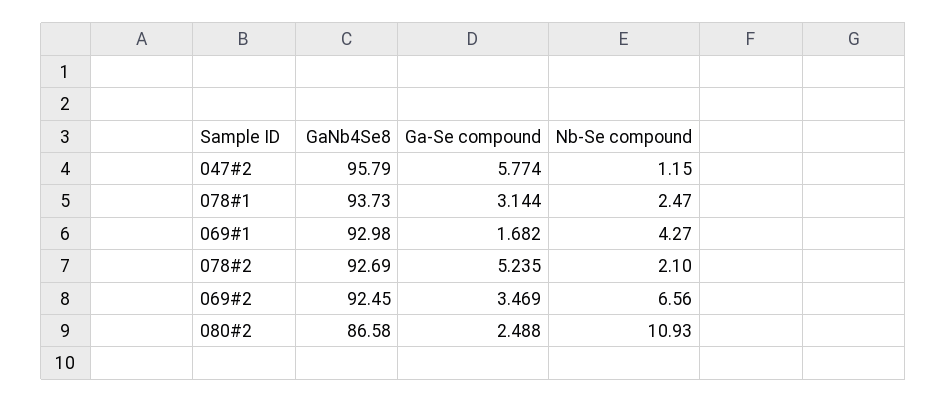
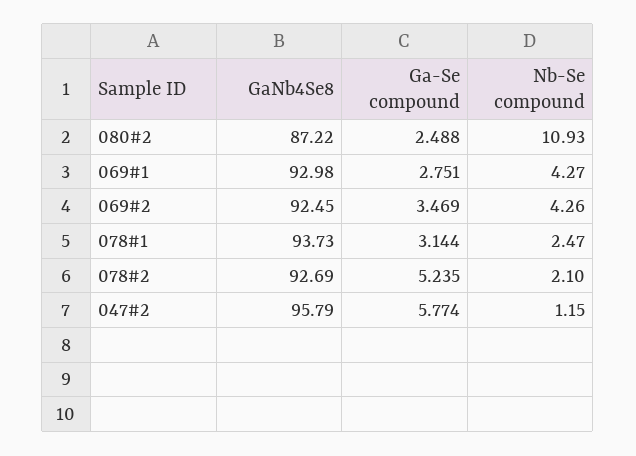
Ga-Se compound, 069#1: 1.682 -> 2.751
Nb-Se compound, 069#2: 6.56 -> 4.26
GaNb4Se8, 080#2: 86.58 -> 87.22

